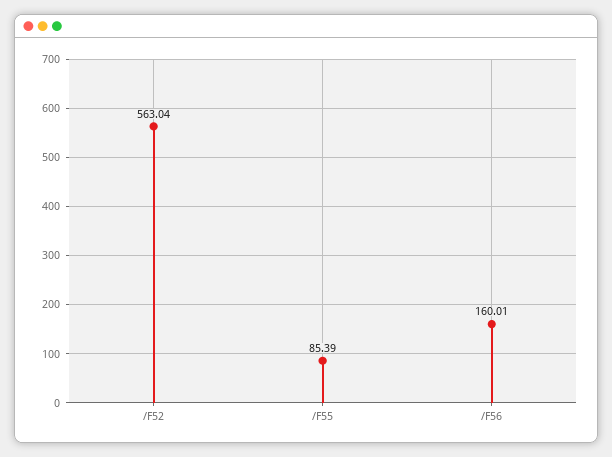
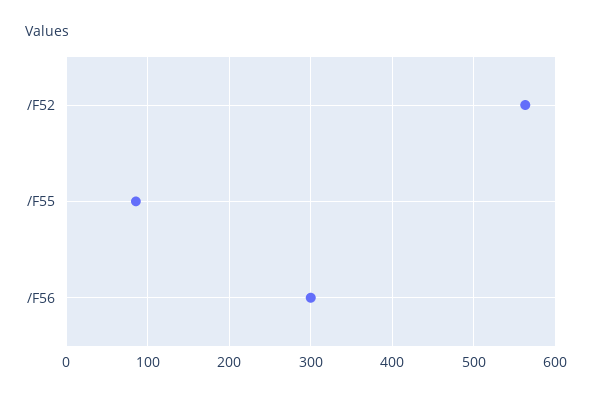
/F56: 160.01 -> 300

